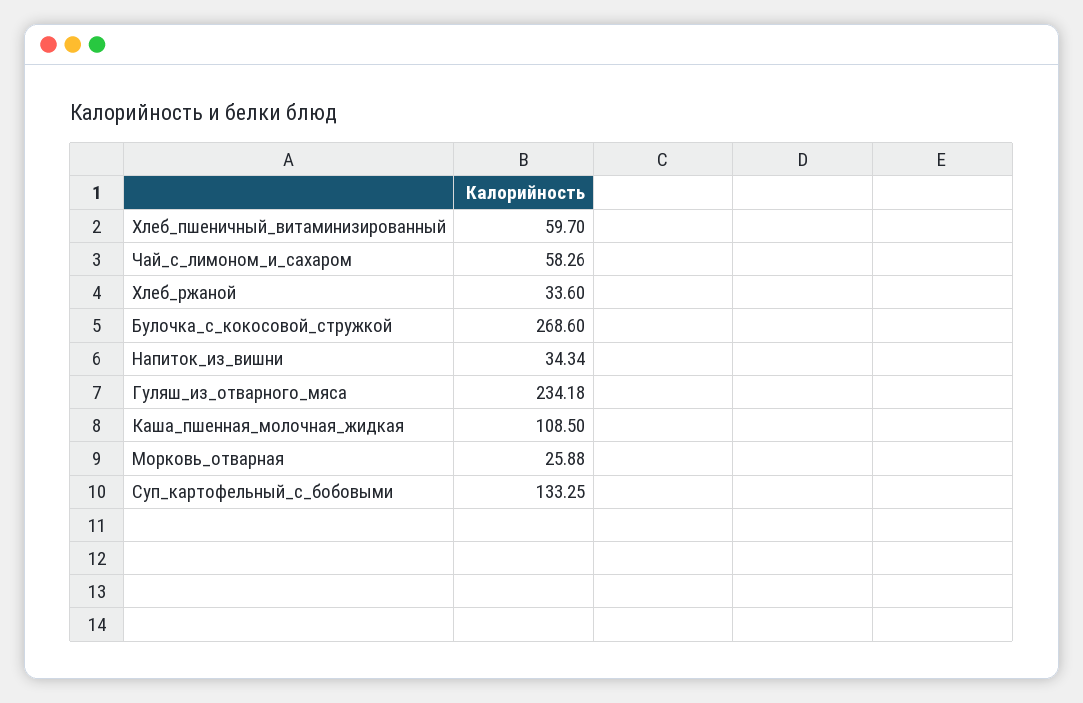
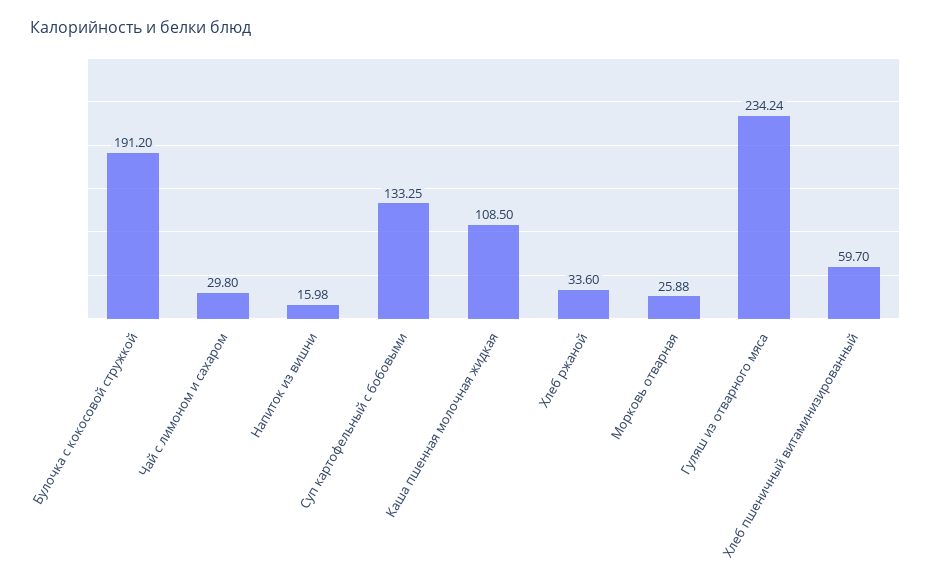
Чай_с_лимоном_и_сахаром: 58.26 -> 29.8
Булочка_с_кокосовой_стружкой: 268.6 -> 191.2
Напиток_из_вишни: 34.34 -> 15.98
Гуляш_из_отварного_мяса: 234.18 -> 234.24

